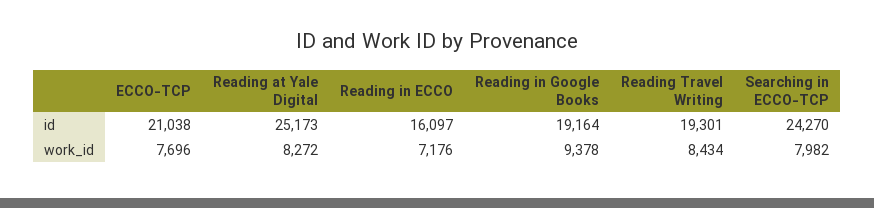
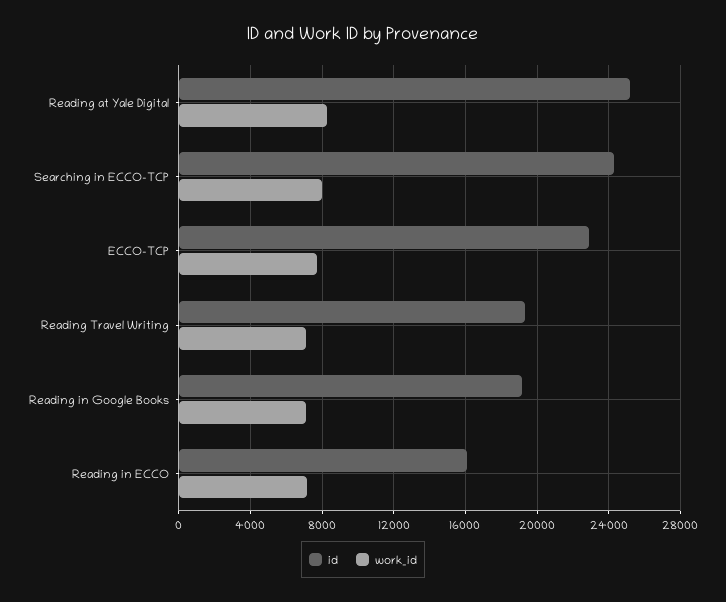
id, ECCO-TCP: 21038 -> 23000
work_id, Reading in Google Books: 9378 -> 7000
work_id, Reading Travel Writing: 8434 -> 7000

